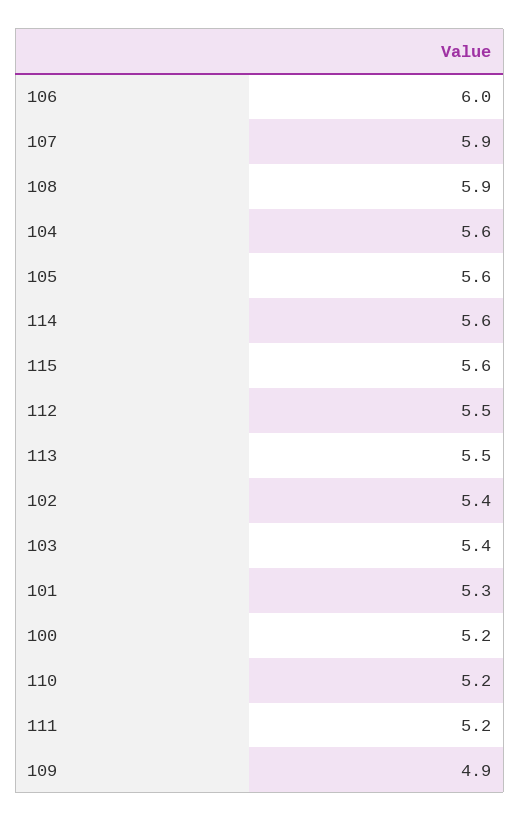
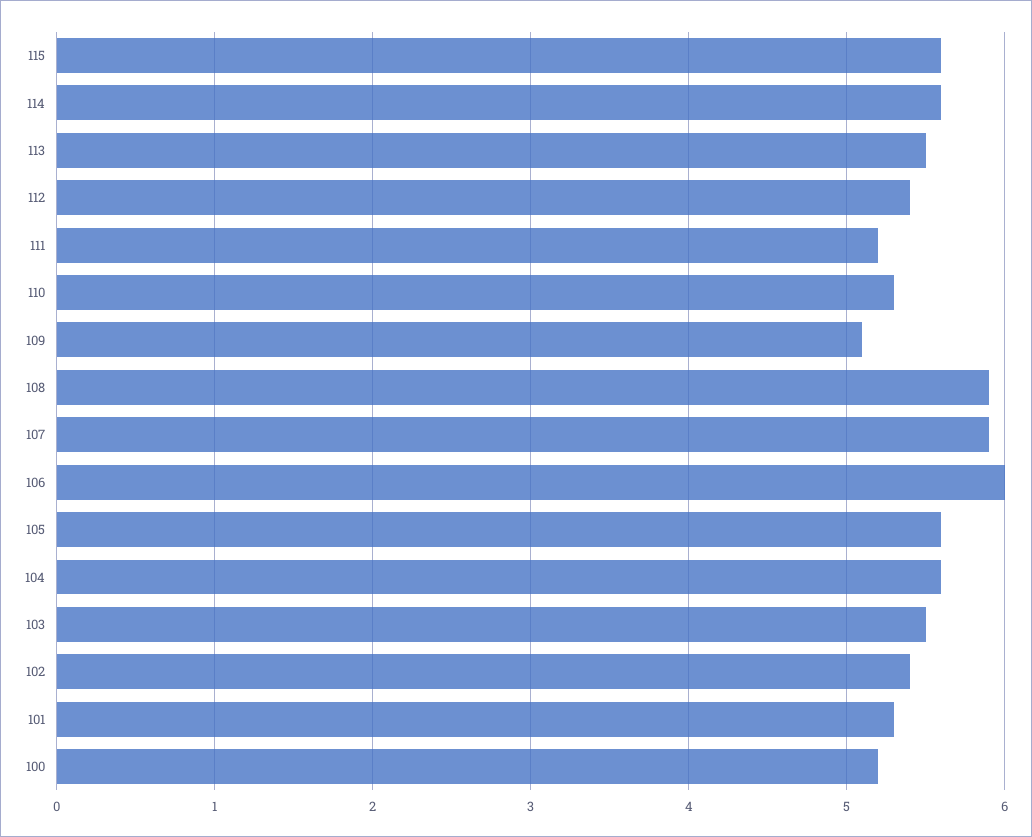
112: 5.5 -> 5.4
103: 5.4 -> 5.5
110: 5.2 -> 5.3
109: 4.9 -> 5.1

